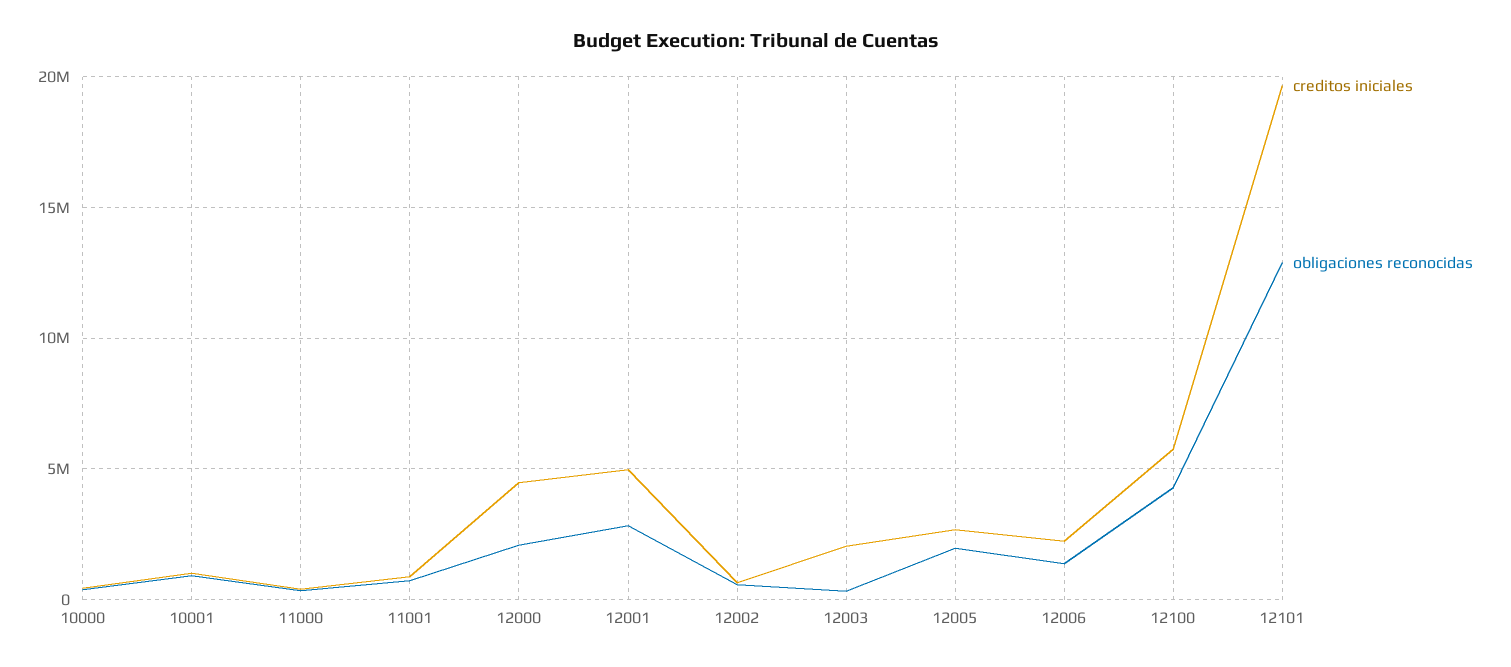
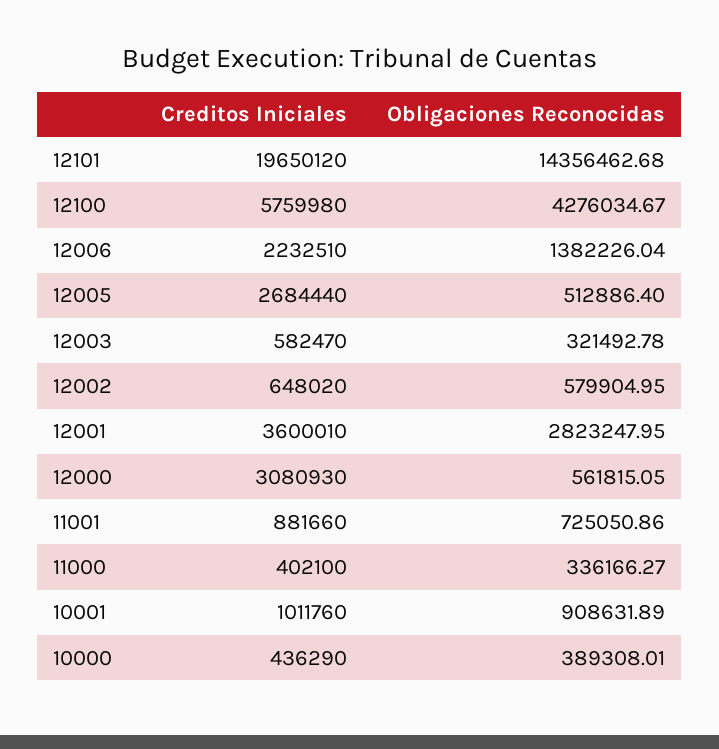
creditos iniciales, 12000: 4500000 -> 3080930
obligaciones reconocidas, 12000: 2000000 -> 561815.05
creditos iniciales, 12001: 5000000 -> 3600010
creditos iniciales, 12003: 2000000 -> 582470
obligaciones reconocidas, 12005: 2000000 -> 512886.4
obligaciones reconocidas, 12101: 13000000 -> 14356462.68

